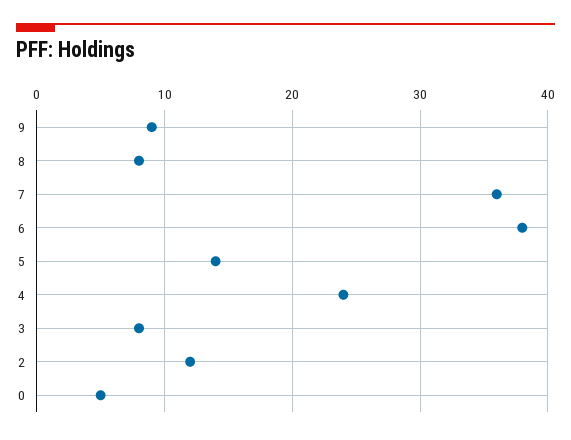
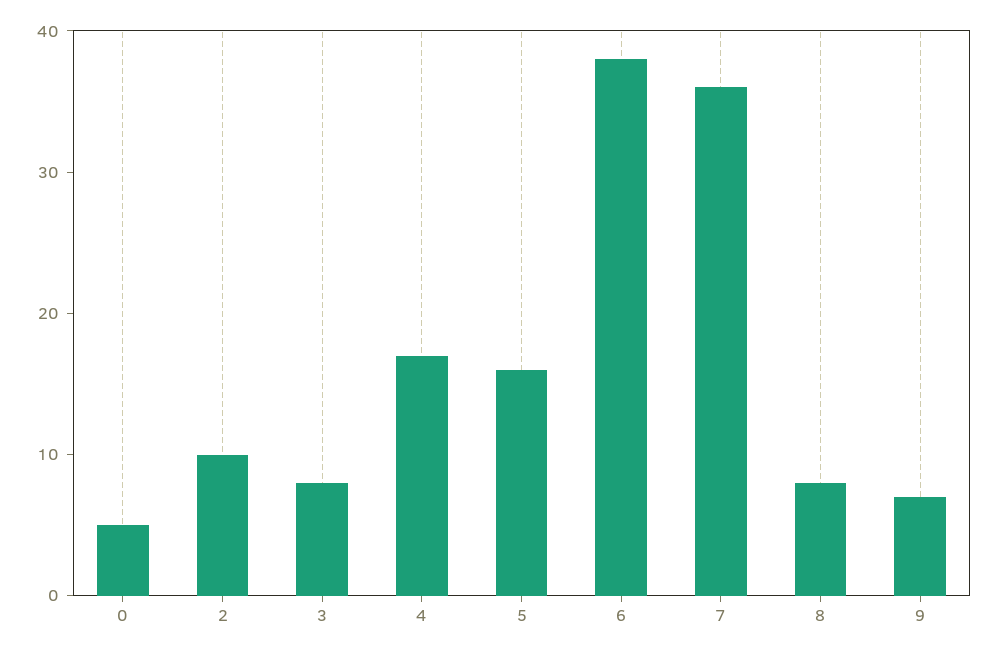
9: 9 -> 7
5: 14 -> 16
4: 24 -> 17
2: 12 -> 10

